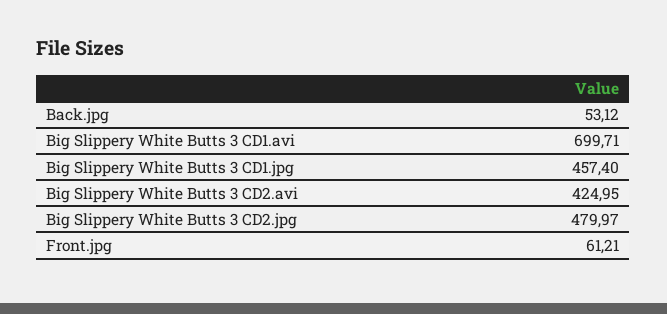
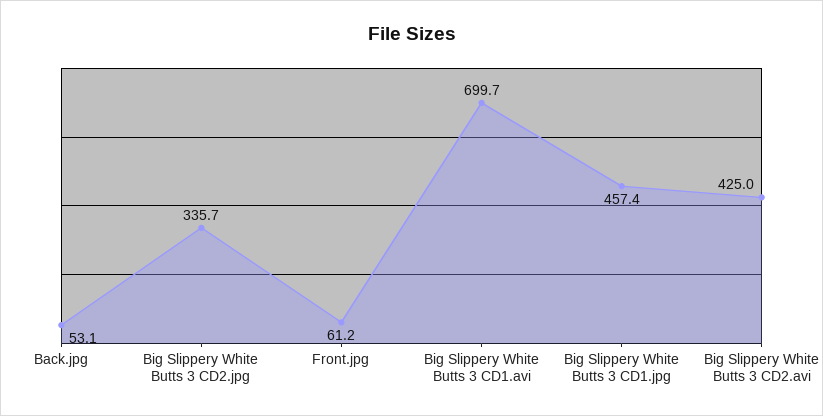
Big Slippery White Butts 3 CD2.jpg: 479.97 -> 335.7

